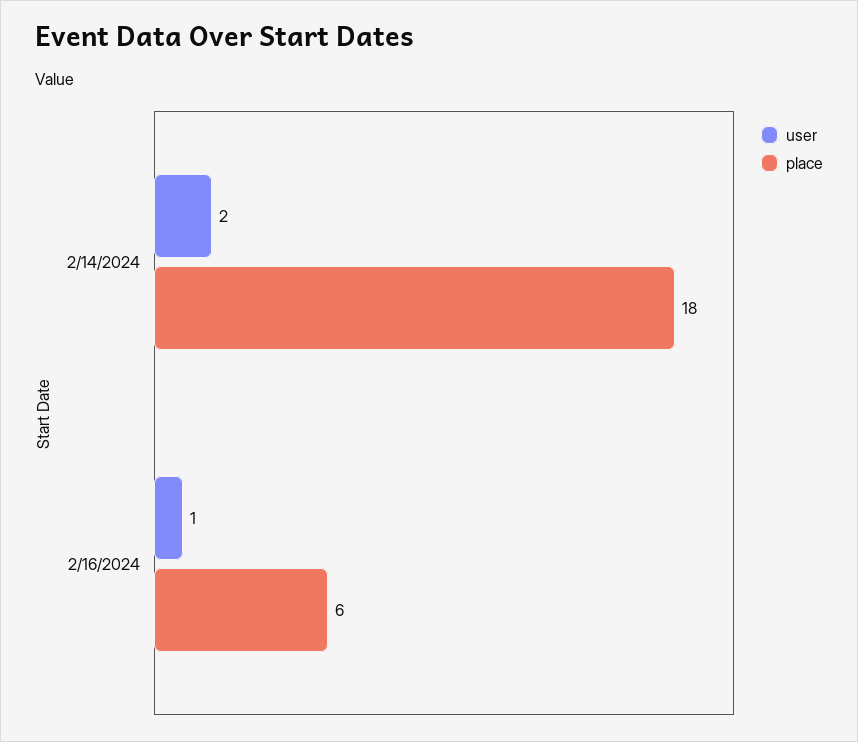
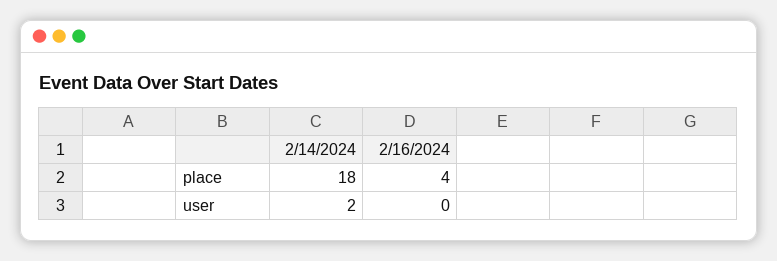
user, 2/16/2024: 1 -> 0
place, 2/16/2024: 6 -> 4

